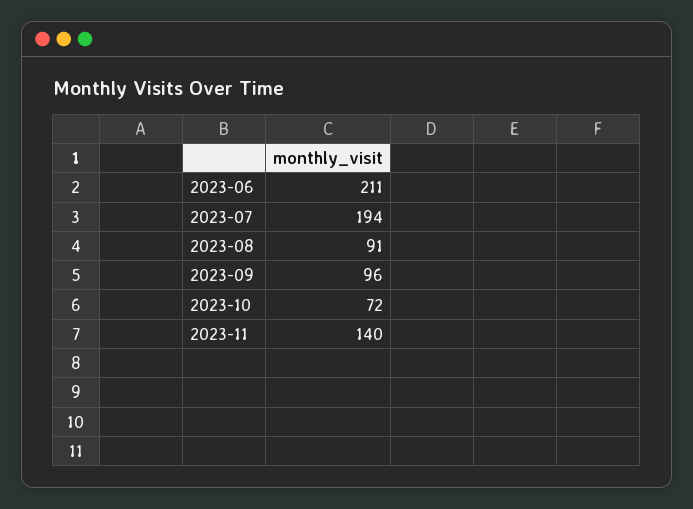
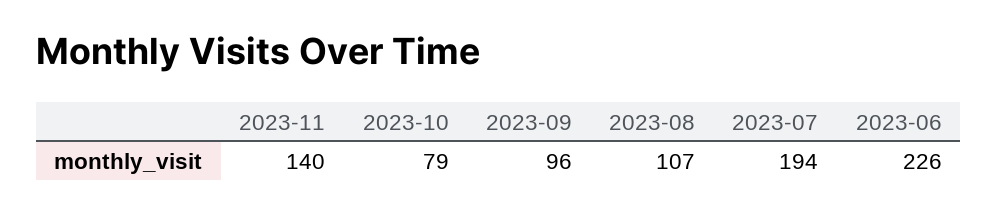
2023-06: 211 -> 226
2023-08: 91 -> 107
2023-10: 72 -> 79

